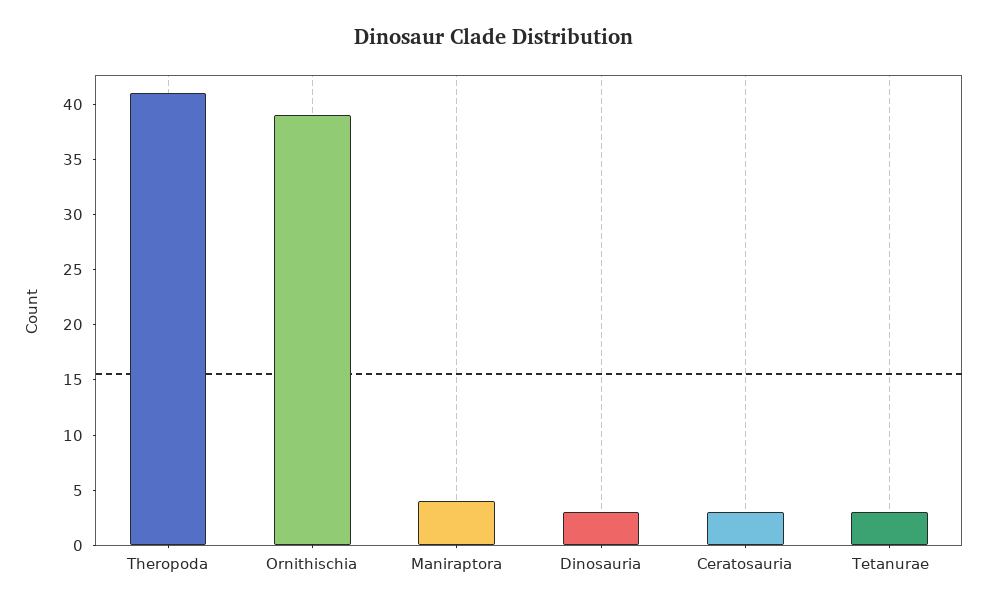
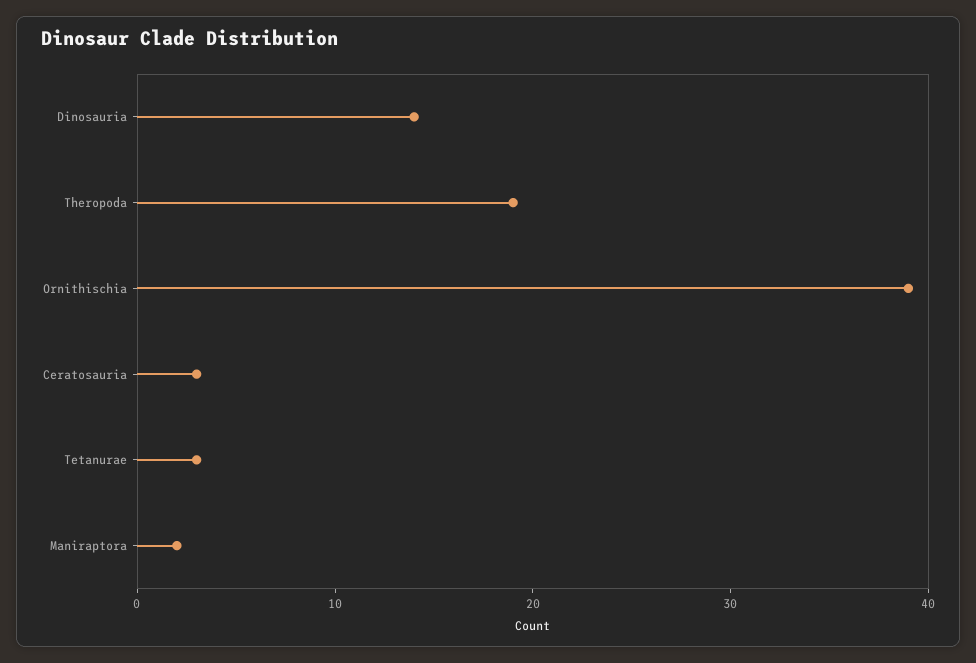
Theropoda: 41 -> 19
Maniraptora: 4 -> 2
Dinosauria: 3 -> 14

